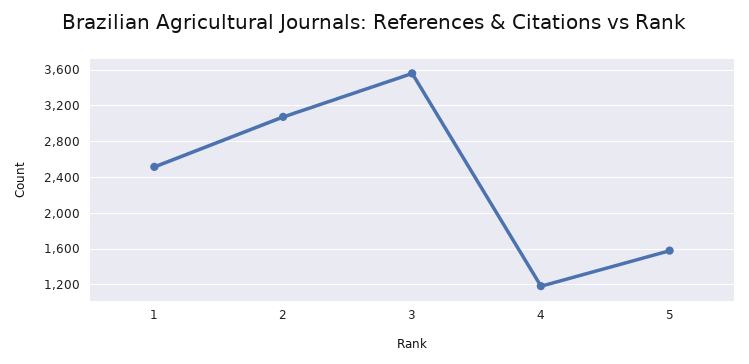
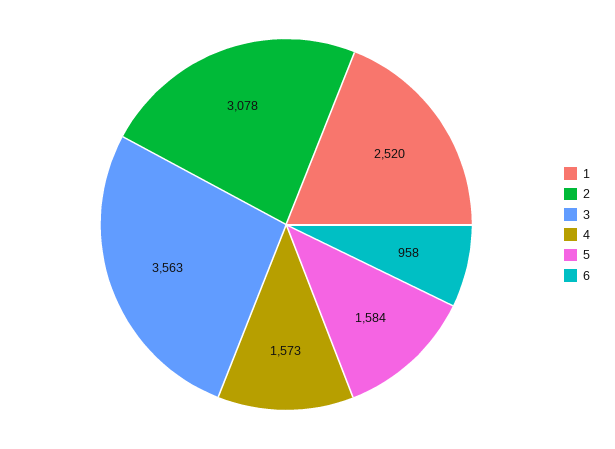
4: 1200 -> 1573
6: none -> 958

